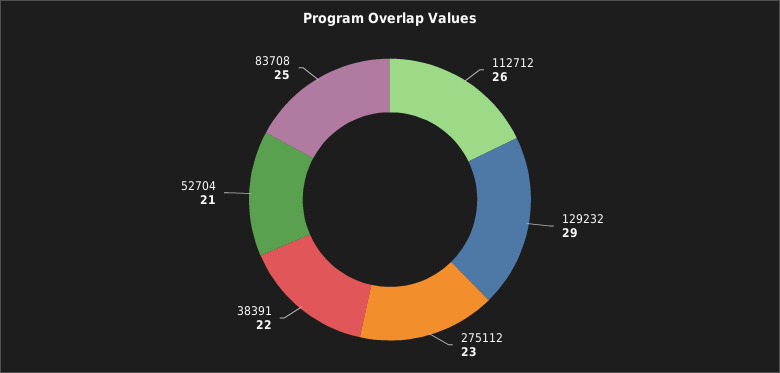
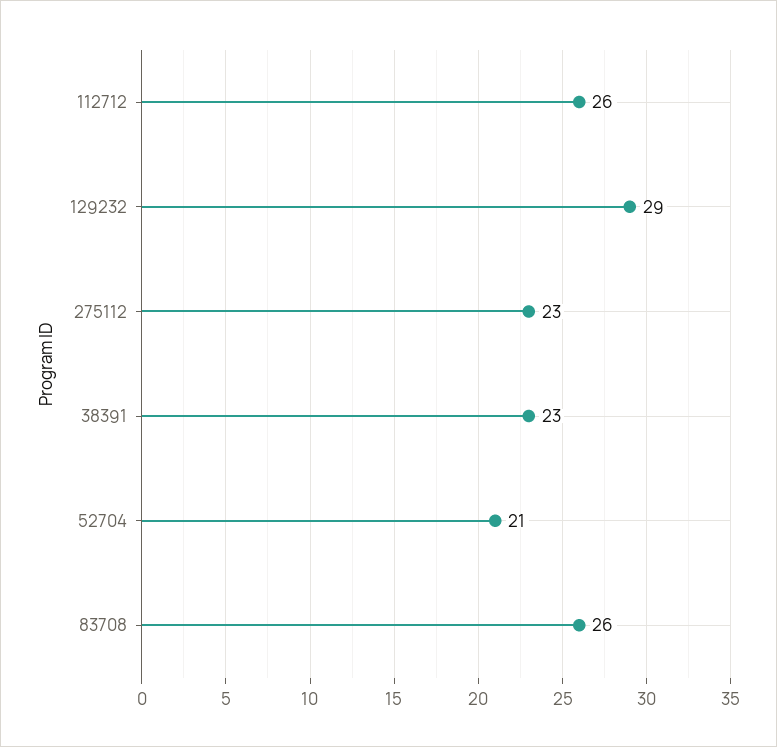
38391: 22 -> 23
83708: 25 -> 26

